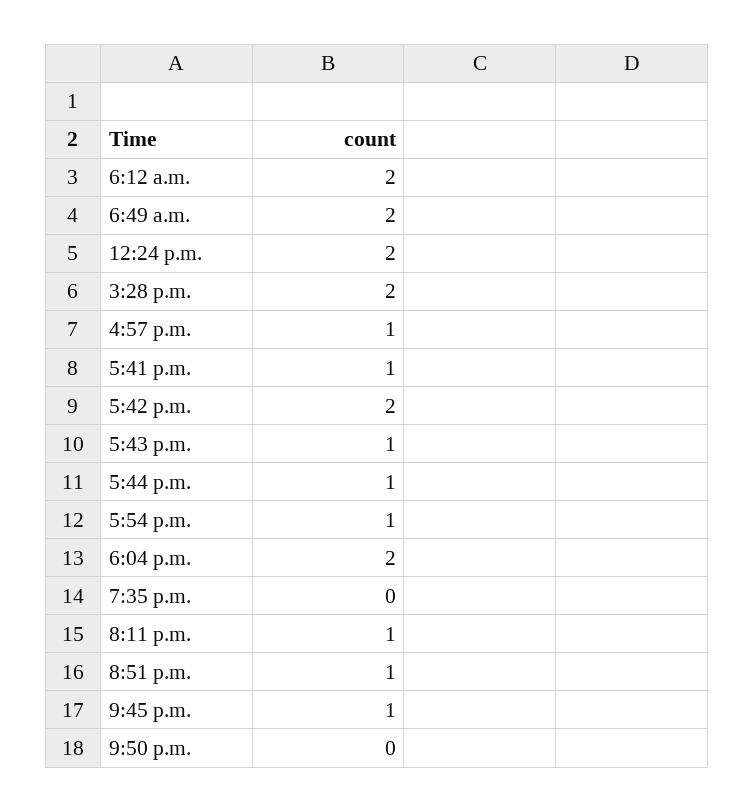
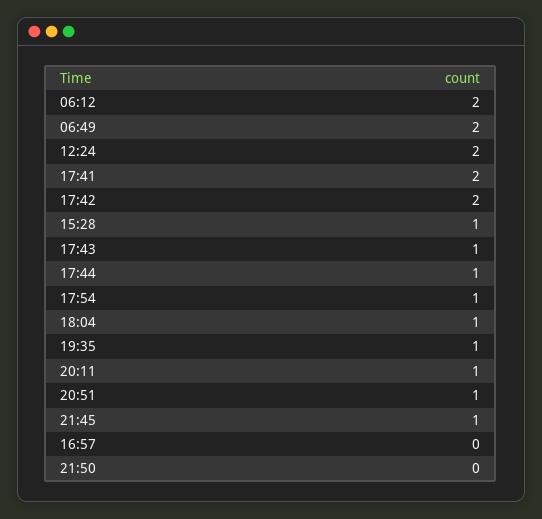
3:28 p.m.: 2 -> 1
4:57 p.m.: 1 -> 0
5:41 p.m.: 1 -> 2
6:04 p.m.: 2 -> 1
7:35 p.m.: 0 -> 1

